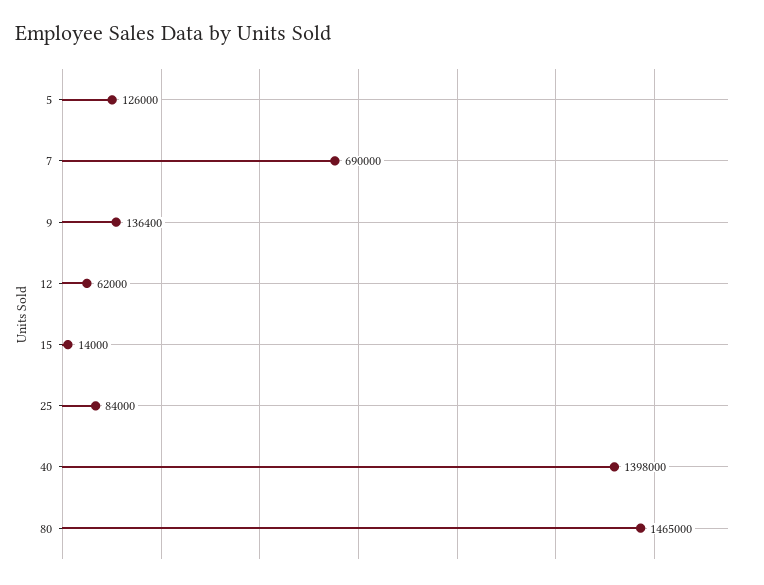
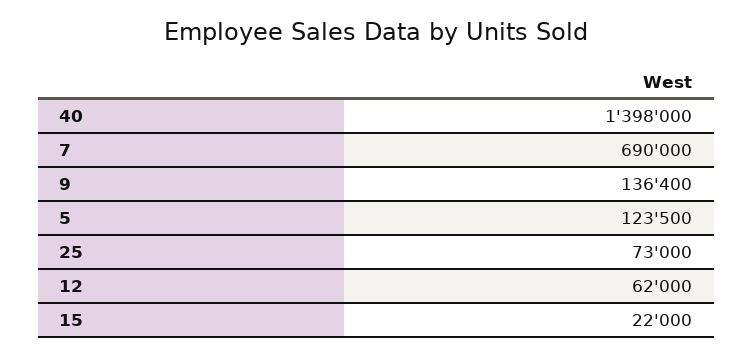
5: 126000 -> 123500
15: 14000 -> 22000
25: 84000 -> 73000
80: 1465000 -> none

